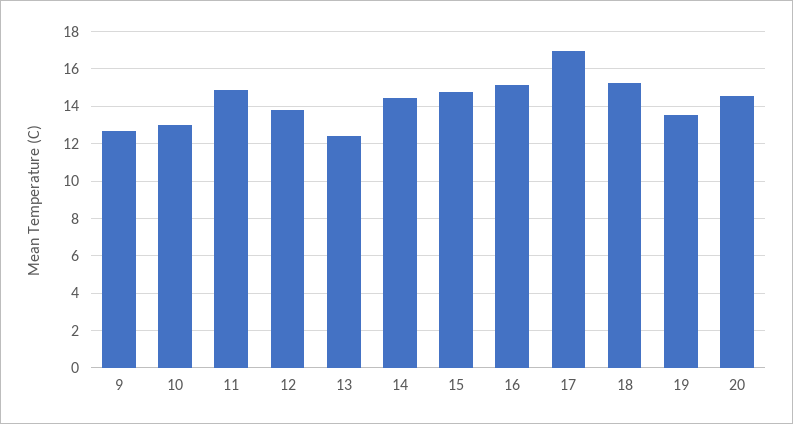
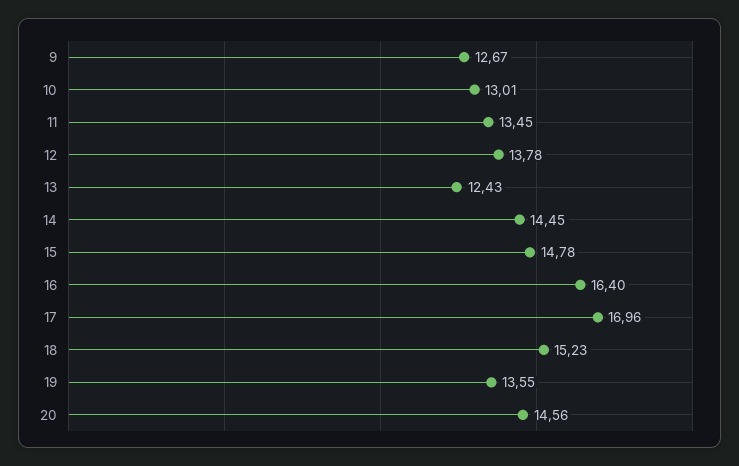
11: 15 -> 13.45
16: 15 -> 16.4

